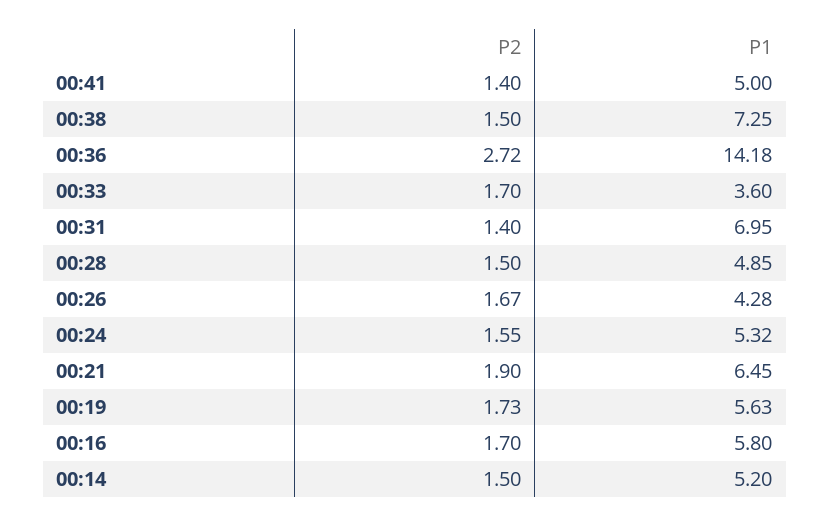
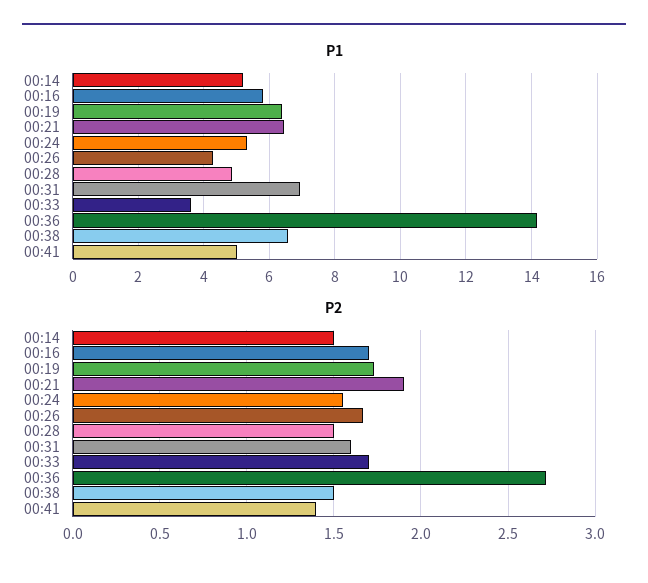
P1, 00:38: 7.25 -> 6.6
P2, 00:31: 1.4 -> 1.6
P1, 00:19: 5.63 -> 6.4

